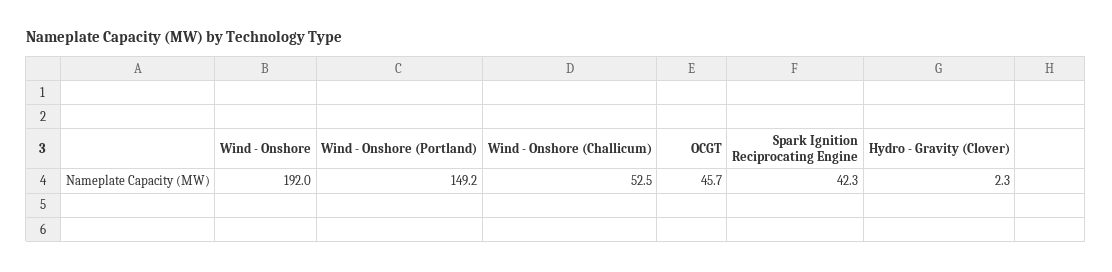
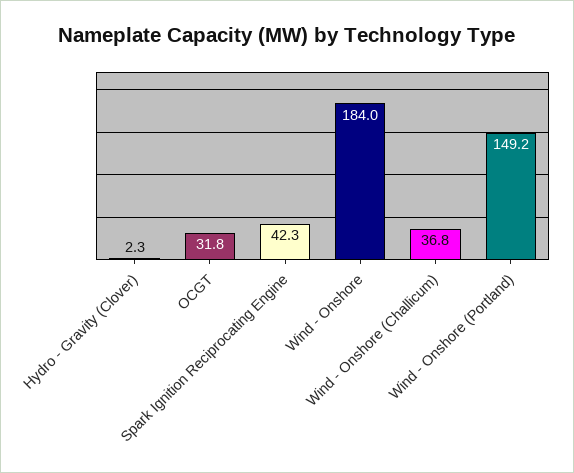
Wind - Onshore: 192 -> 184
Wind - Onshore (Challicum): 52.5 -> 36.8
OCGT: 45.7 -> 31.8

